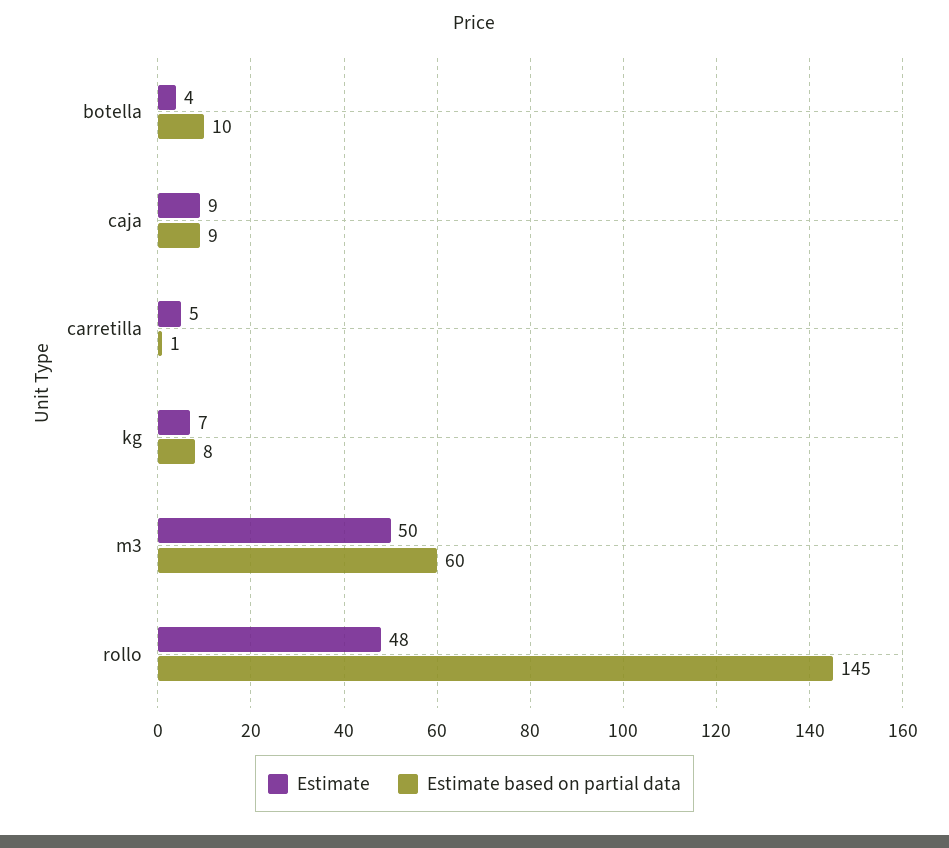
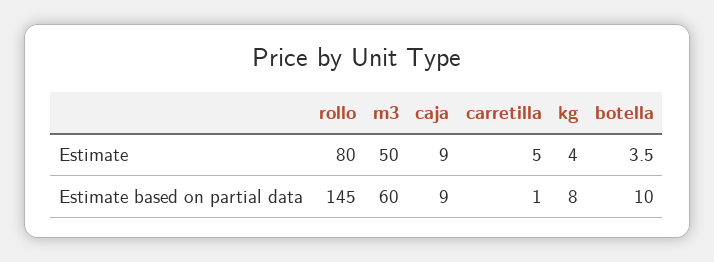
Estimate, kg: 7 -> 4
Estimate, rollo: 48 -> 80

